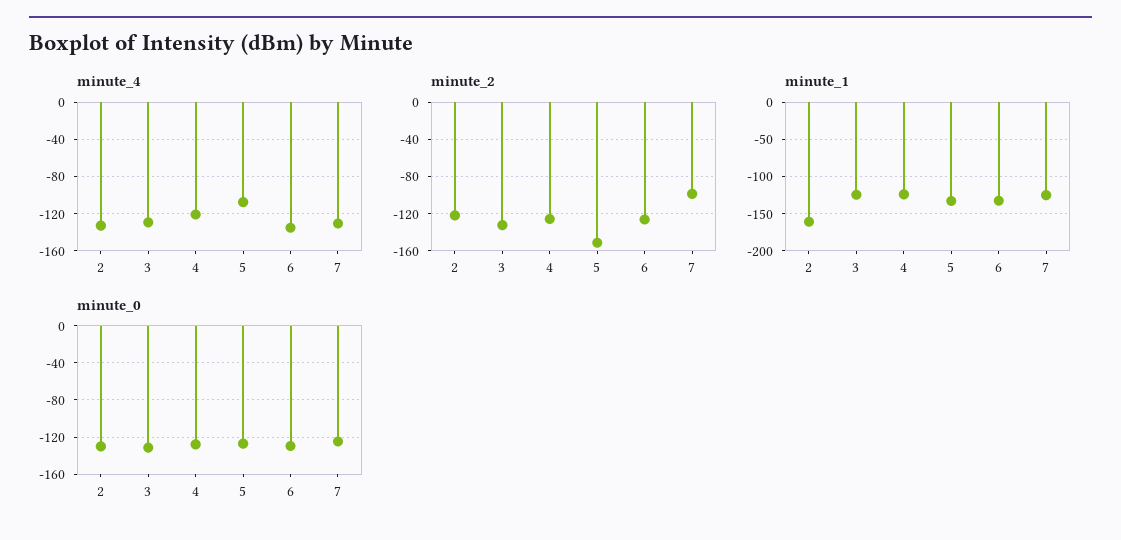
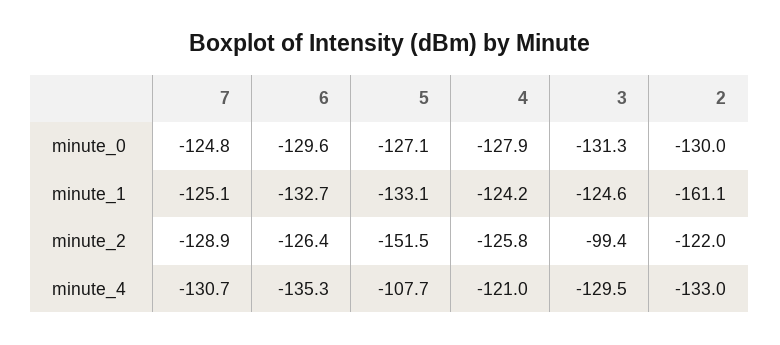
minute_2, 3: -130 -> -99.4
minute_2, 7: -100 -> -128.9

